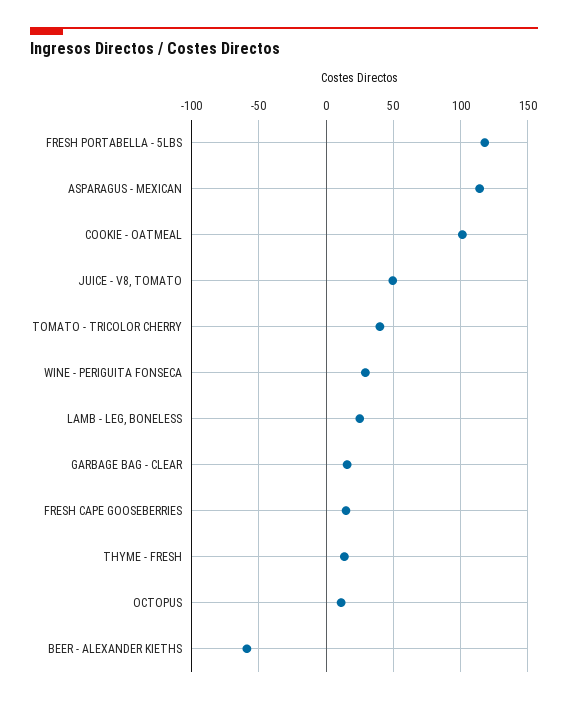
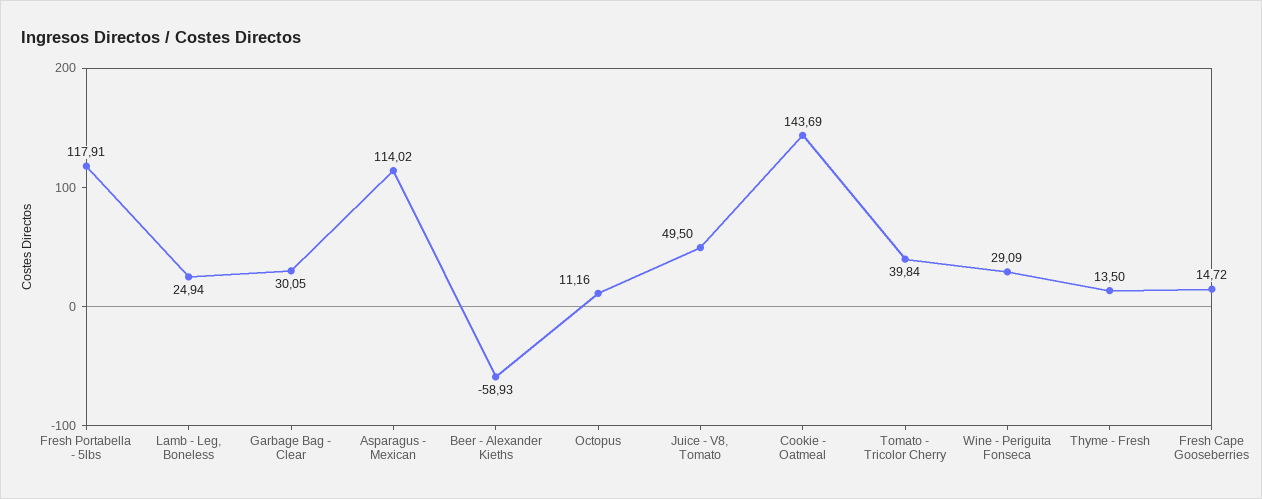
COOKIE - OATMEAL: 100 -> 143.69
GARBAGE BAG - CLEAR: 15 -> 30.05

